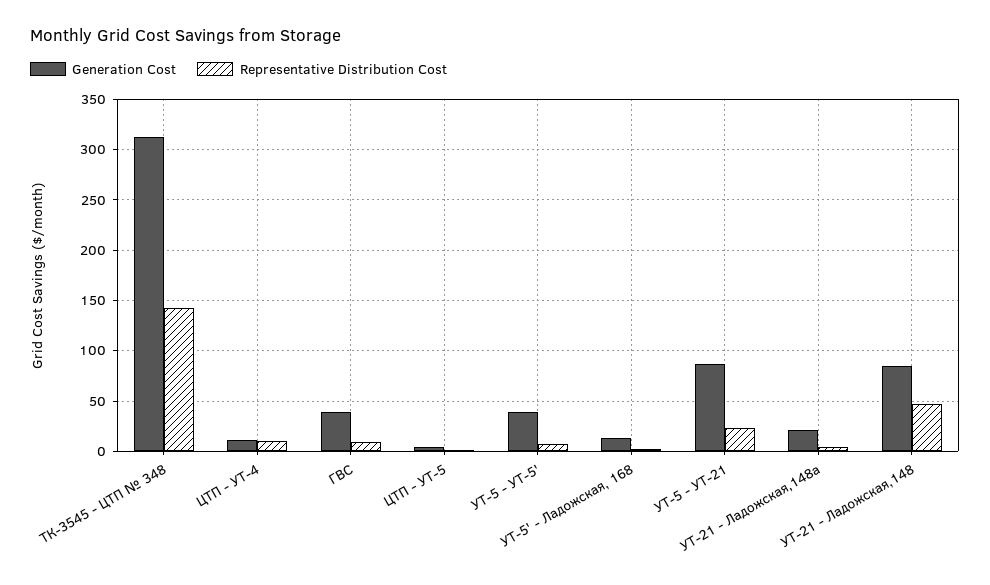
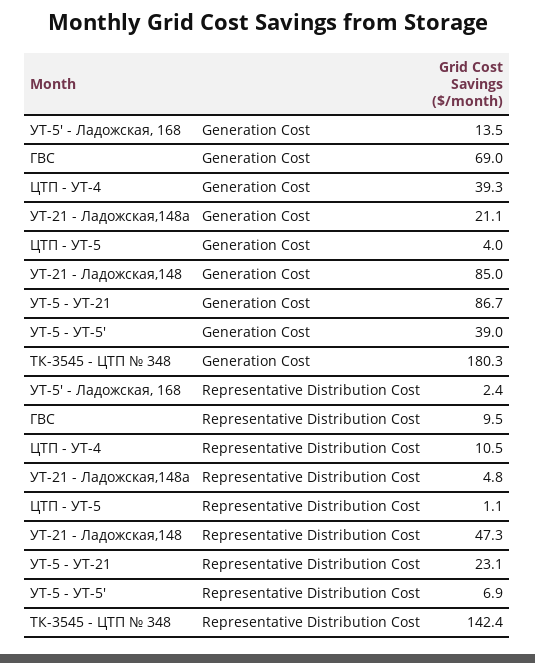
Generation Cost, ТК-3545 - ЦТП № 348: 310 -> 180.3
Generation Cost, ЦТП - УТ-4: 10 -> 39.3
Generation Cost, ГВС: 40 -> 69

